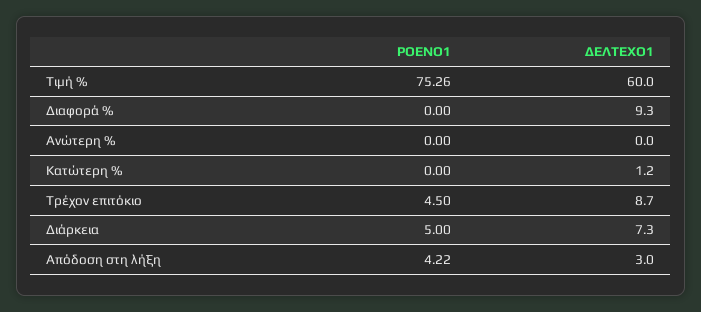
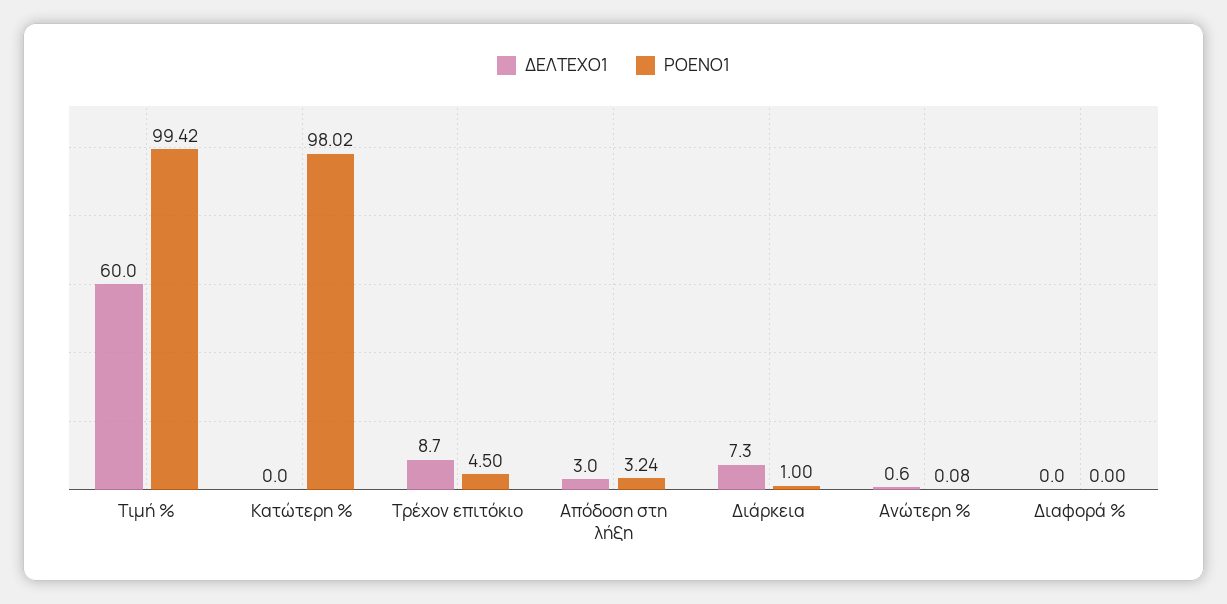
ΡΟΕΝΟ1, Τιμή %: 75.26 -> 99.42
ΔΕΛΤΕΧΟ1, Διαφορά %: 9.3 -> 0
ΡΟΕΝΟ1, Ανώτερη %: 0 -> 0.08
ΔΕΛΤΕΧΟ1, Ανώτερη %: 0 -> 0.6
ΡΟΕΝΟ1, Κατώτερη %: 0 -> 98.02
ΔΕΛΤΕΧΟ1, Κατώτερη %: 1.2 -> 0
ΡΟΕΝΟ1, Διάρκεια: 5 -> 1
ΡΟΕΝΟ1, Απόδοση στη λήξη: 4.22 -> 3.24

